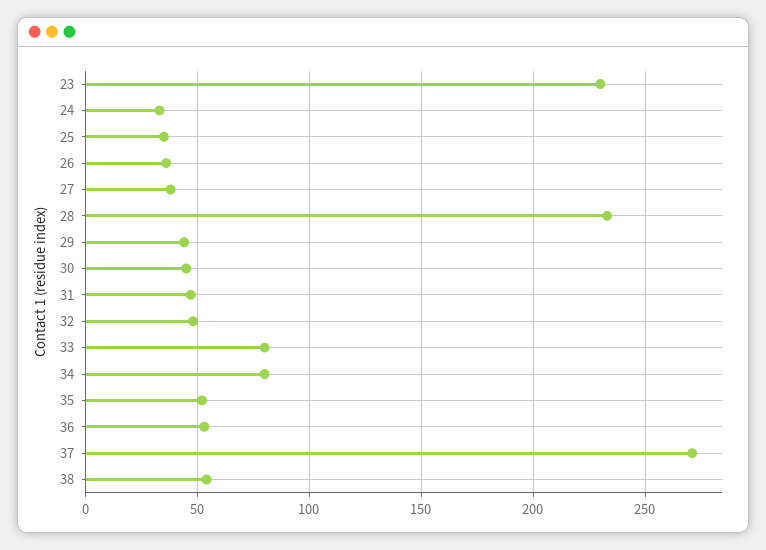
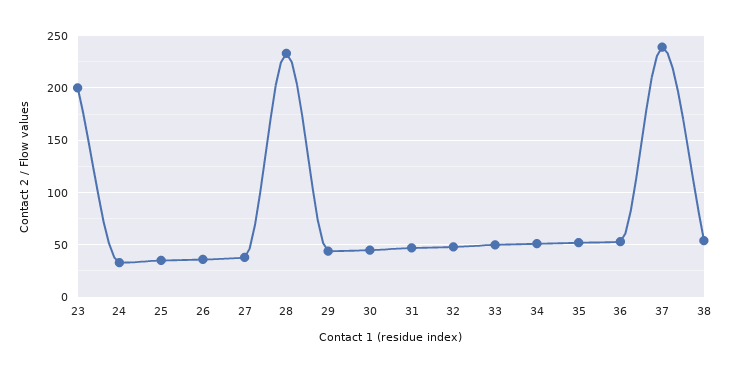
23: 230 -> 200
33: 80 -> 50
34: 80 -> 50
37: 270 -> 240

